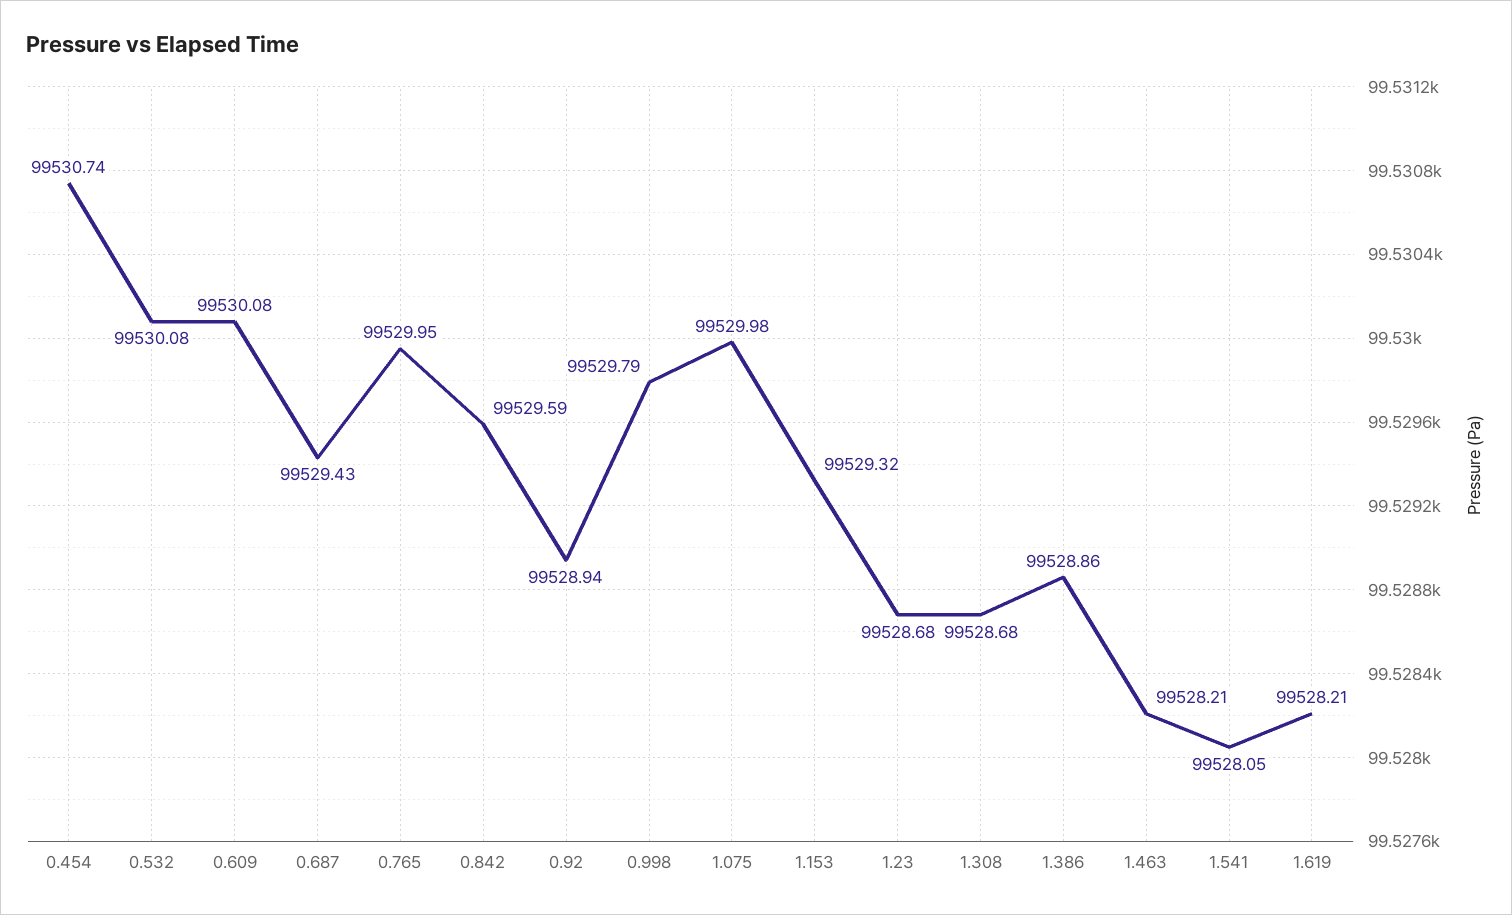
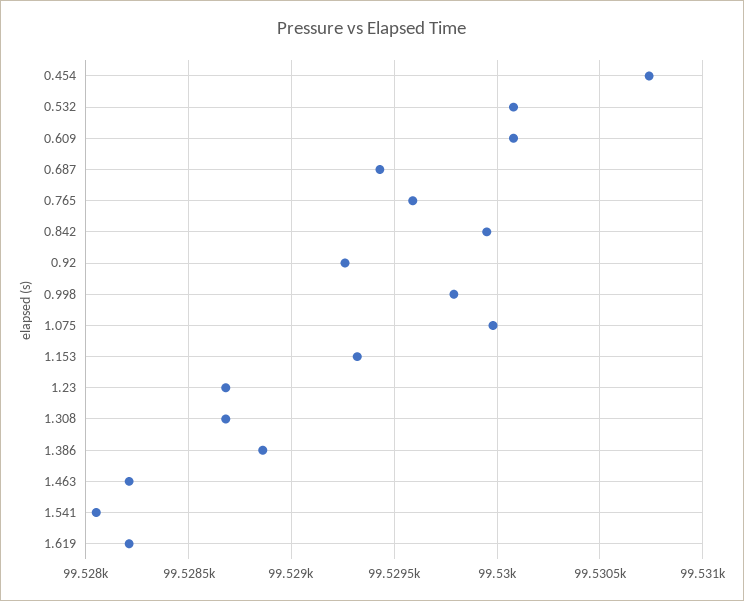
0.765: 99529.95 -> 99529.6
0.842: 99529.59 -> 99529.95
0.92: 99528.94 -> 99529.25

